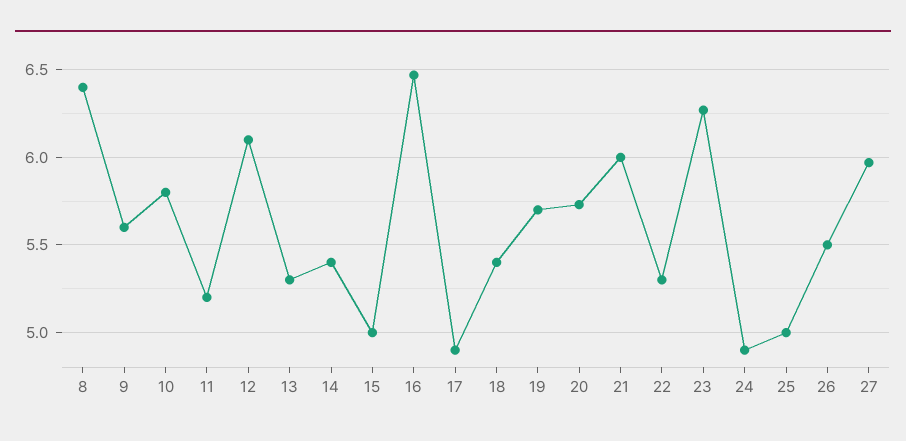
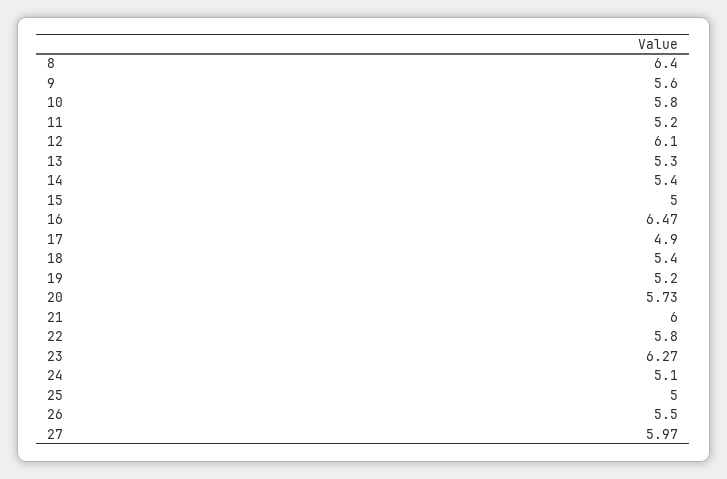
19: 5.7 -> 5.2
22: 5.3 -> 5.8
24: 4.9 -> 5.1

